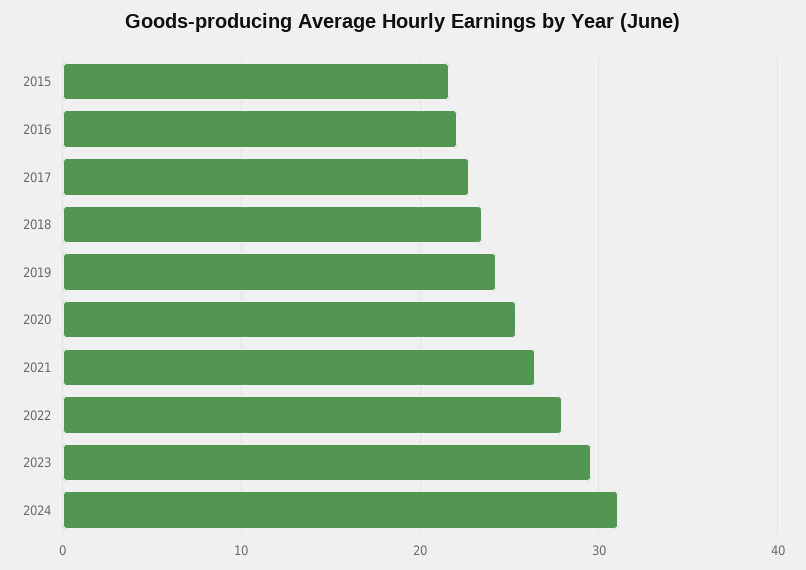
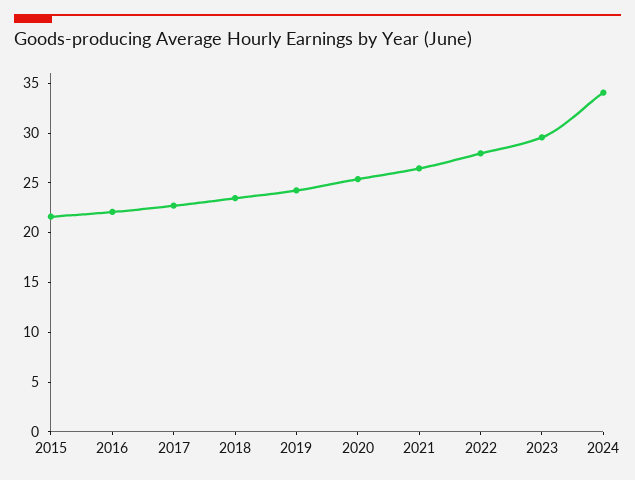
2024: 31 -> 34

